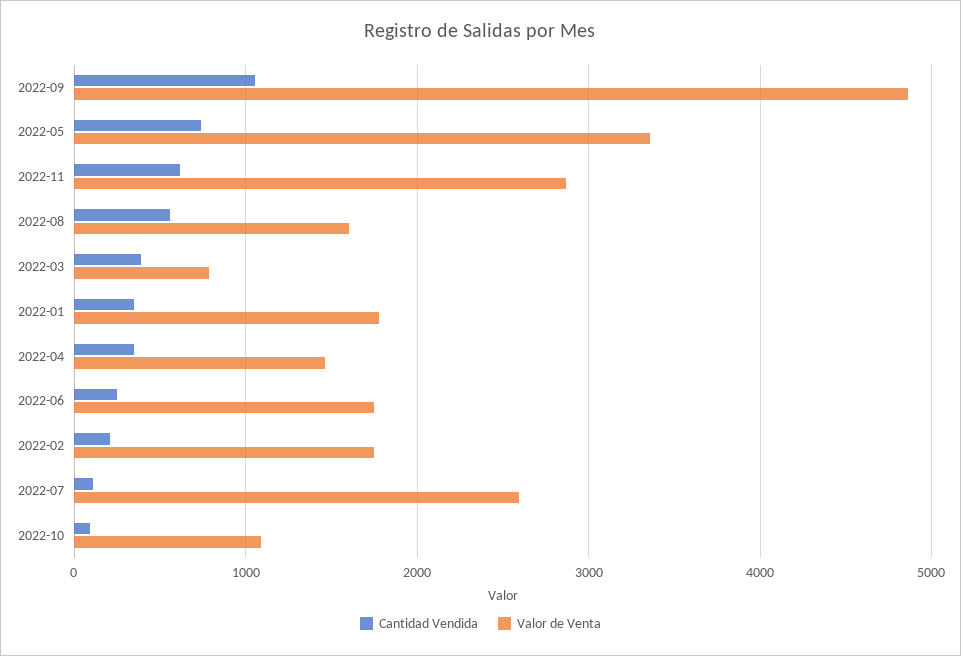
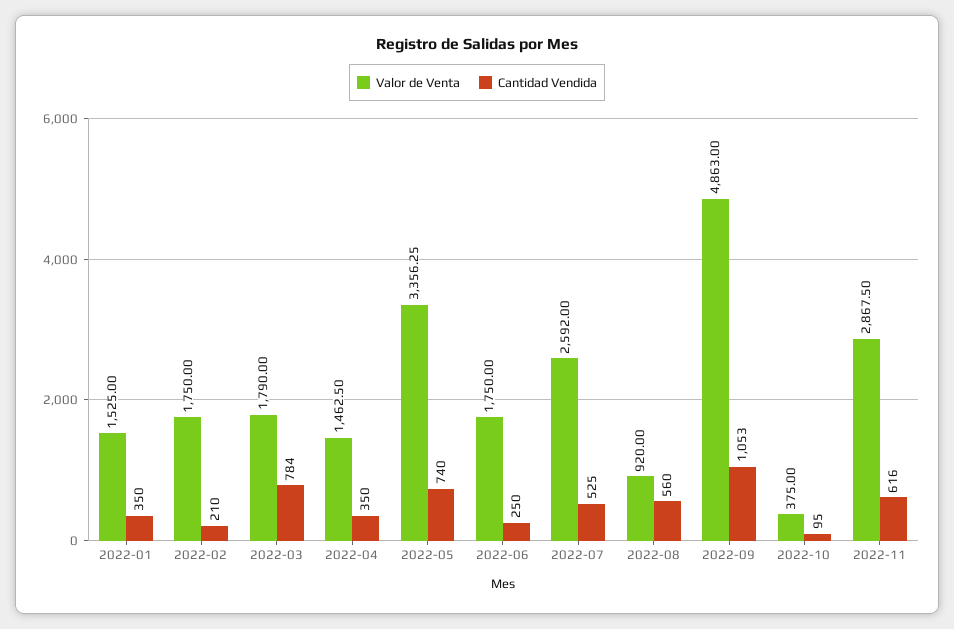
Valor de Venta, 2022-08: 1600 -> 920
Cantidad Vendida, 2022-03: 400 -> 784
Valor de Venta, 2022-03: 800 -> 1790
Valor de Venta, 2022-01: 1800 -> 1525
Cantidad Vendida, 2022-07: 100 -> 525
Valor de Venta, 2022-10: 1100 -> 375

